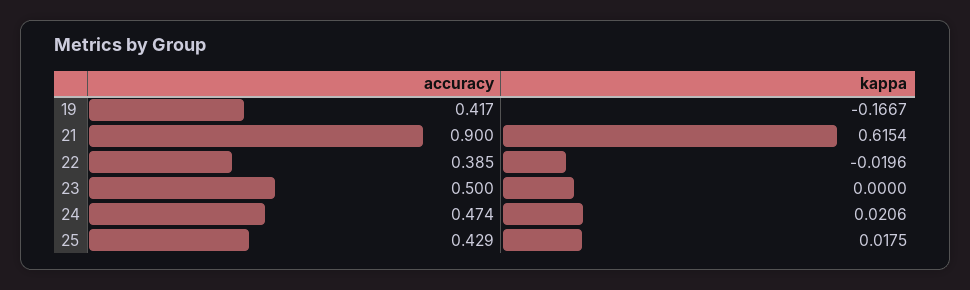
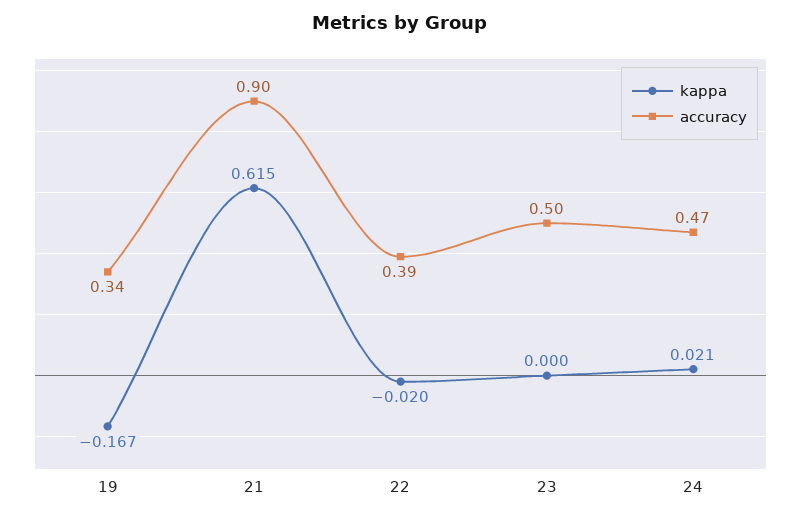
accuracy, 19: 0.417 -> 0.34
accuracy, 25: 0.429 -> none
kappa, 25: 0.0175 -> none

